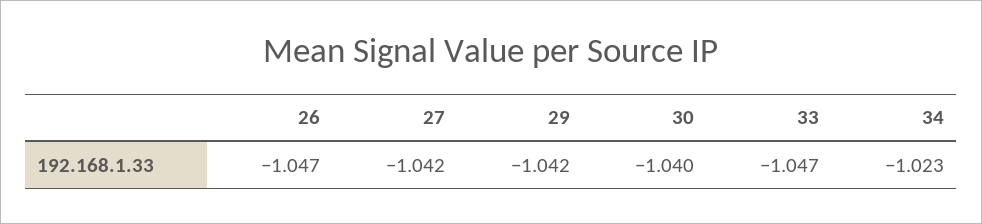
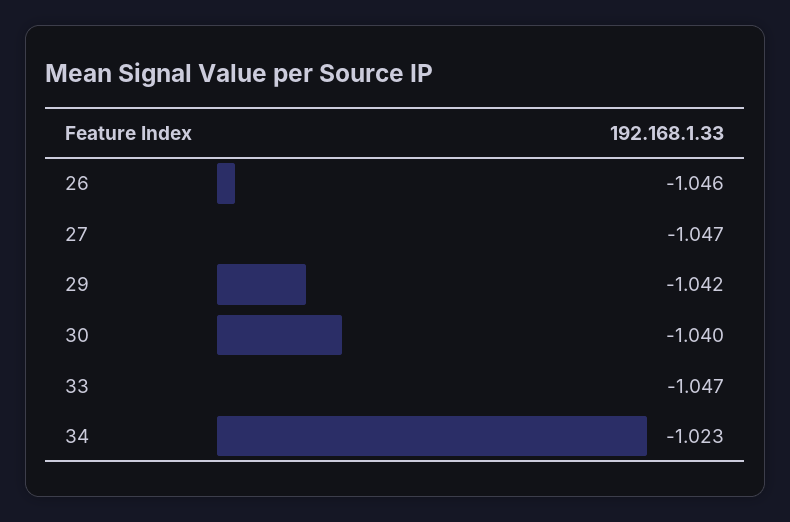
26: -1.047 -> -1.046
27: -1.042 -> -1.047

